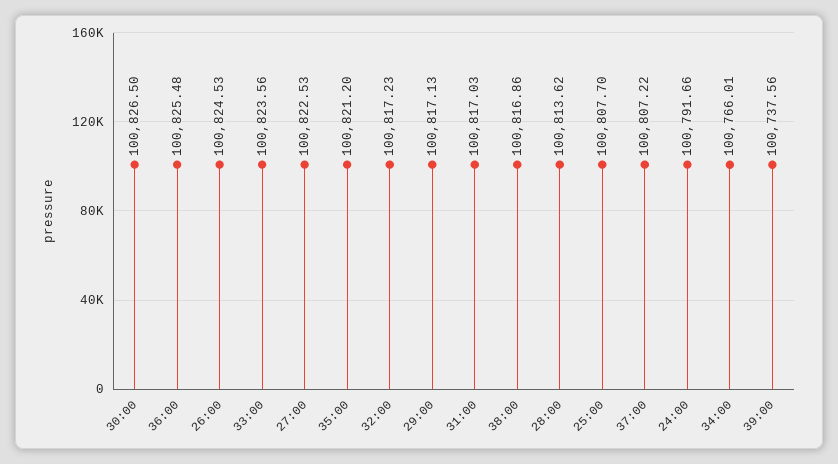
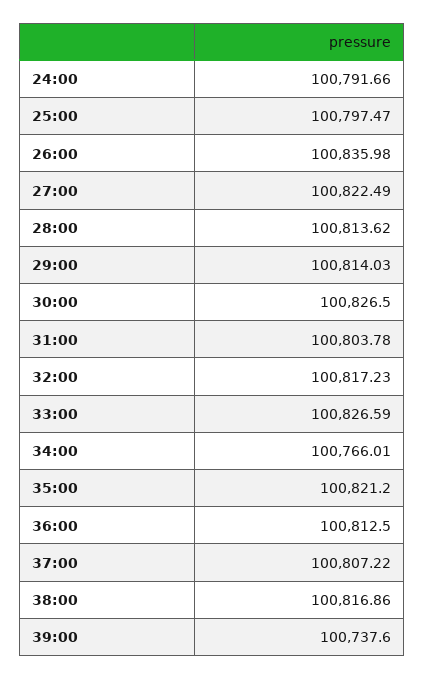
36:00: 100825.48 -> 100812.5
26:00: 100824.53 -> 100835.98
33:00: 100823.56 -> 100826.59
27:00: 100822.53 -> 100822.49
29:00: 100817.13 -> 100814.03
31:00: 100817.03 -> 100803.78
25:00: 100807.7 -> 100797.47
39:00: 100737.56 -> 100737.6

